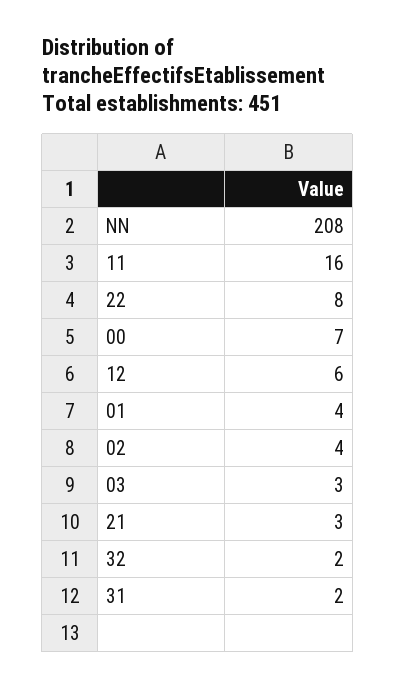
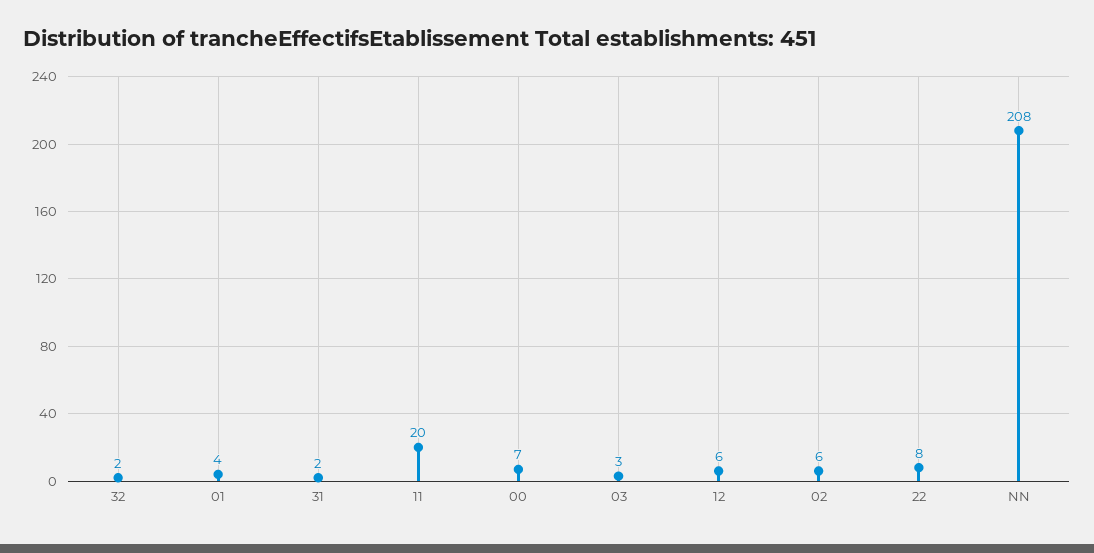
11: 16 -> 20
02: 4 -> 6
21: 3 -> none

